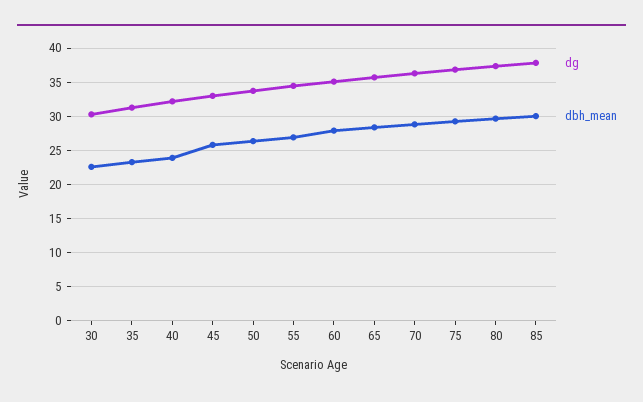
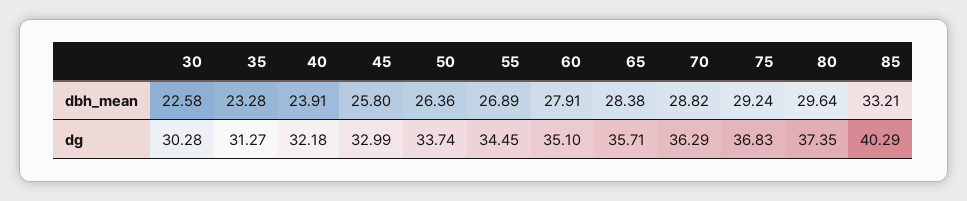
dg, 85: 38 -> 40.29
dbh_mean, 85: 30 -> 33.21

